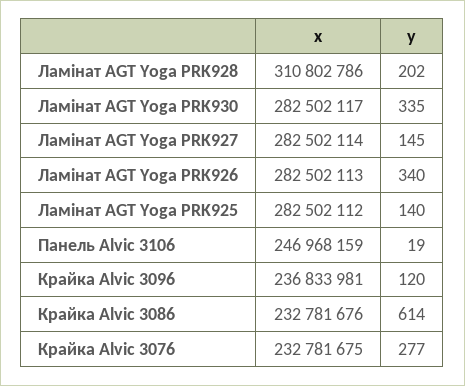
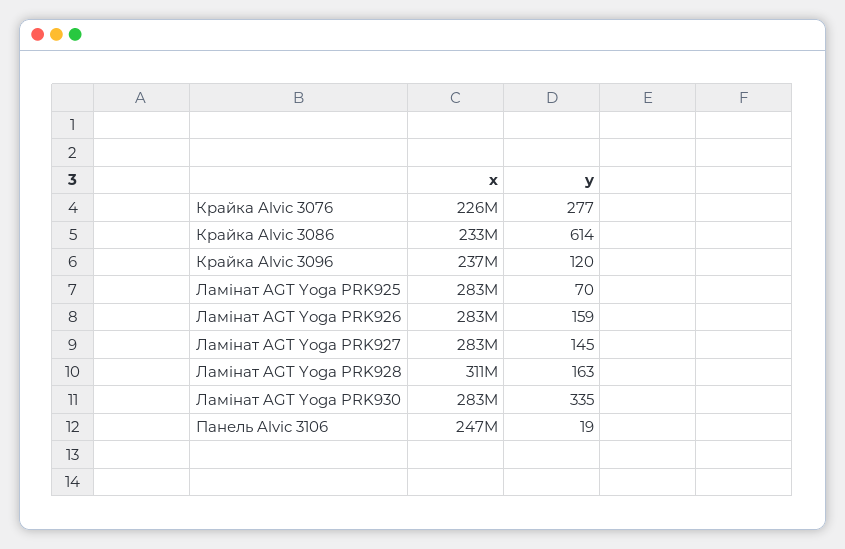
y, Ламінат AGT Yoga PRK928: 202 -> 163
y, Ламінат AGT Yoga PRK926: 340 -> 159
y, Ламінат AGT Yoga PRK925: 140 -> 70
x, Крайка Alvic 3076: 232781675 -> 226000000

